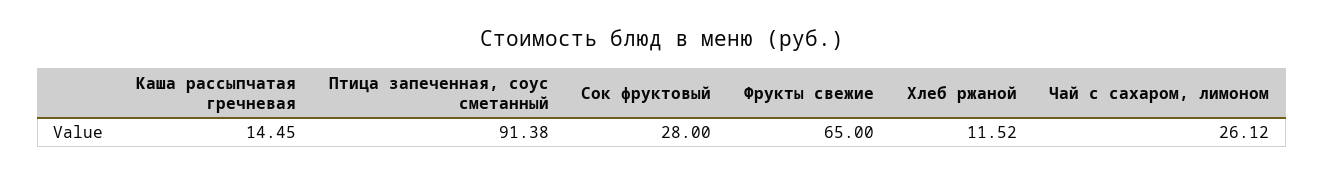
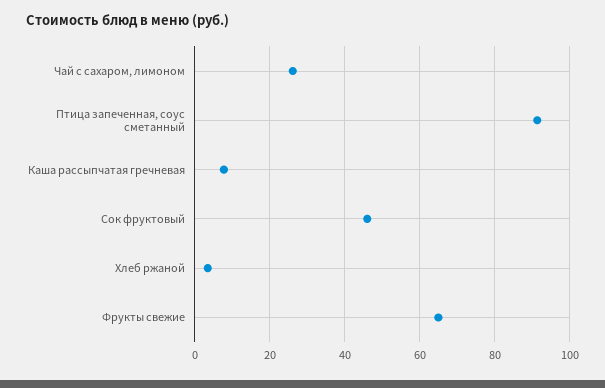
Каша рассыпчатая гречневая: 14.45 -> 8
Сок фруктовый: 28 -> 46
Хлеб ржаной: 11.52 -> 4

